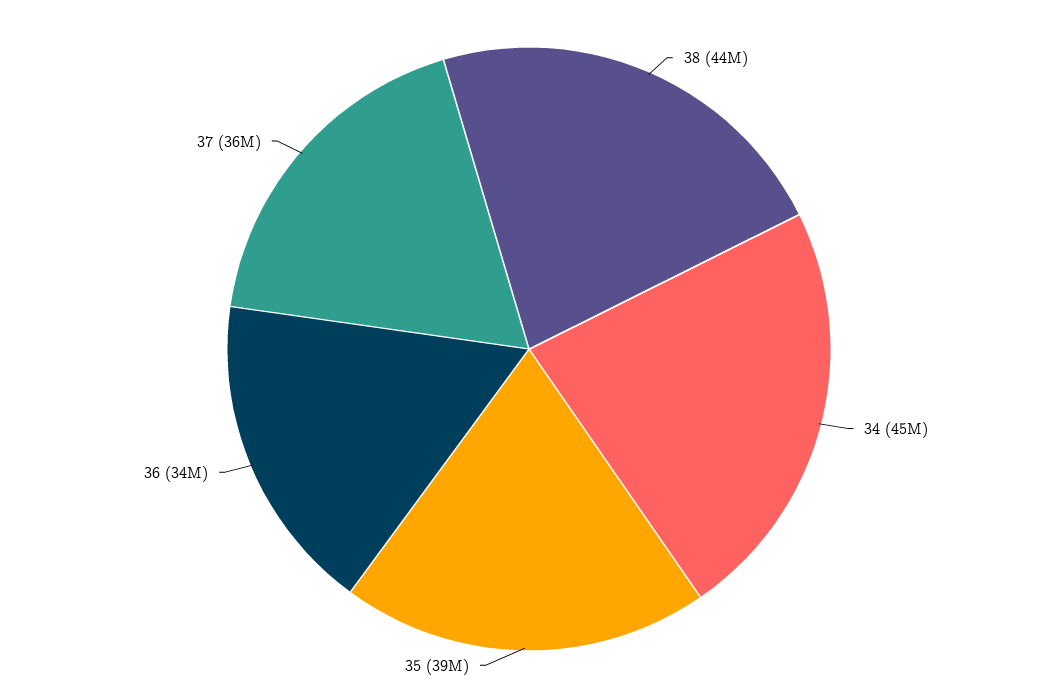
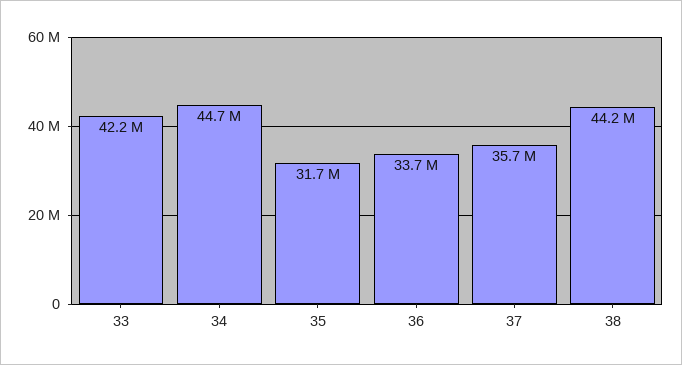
35: 39000000 -> 31700000
33: none -> 42200000

